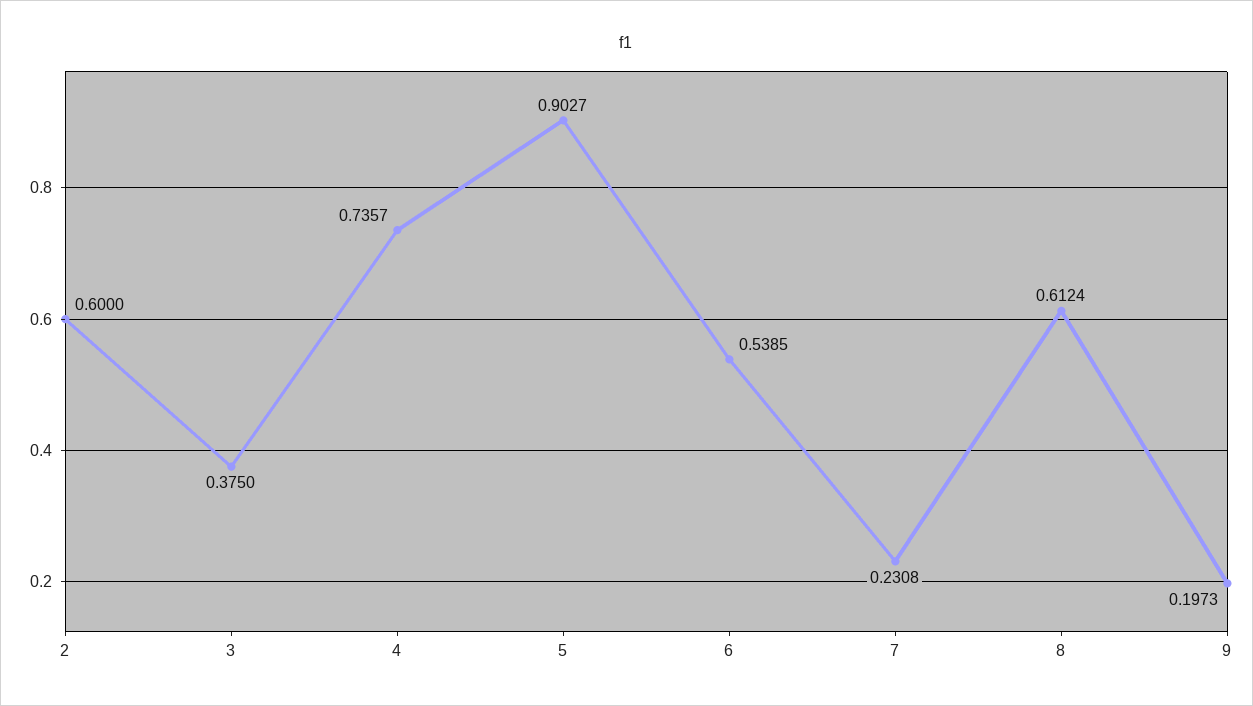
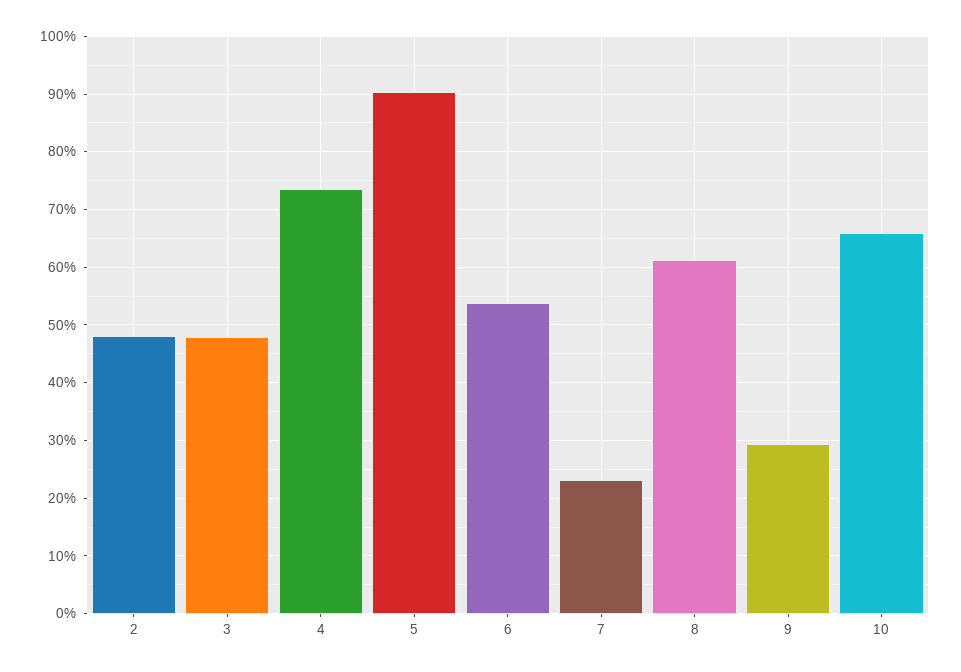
2: 0.6 -> 0.48
3: 0.375 -> 0.48
9: 0.1973 -> 0.3
10: none -> 0.66

